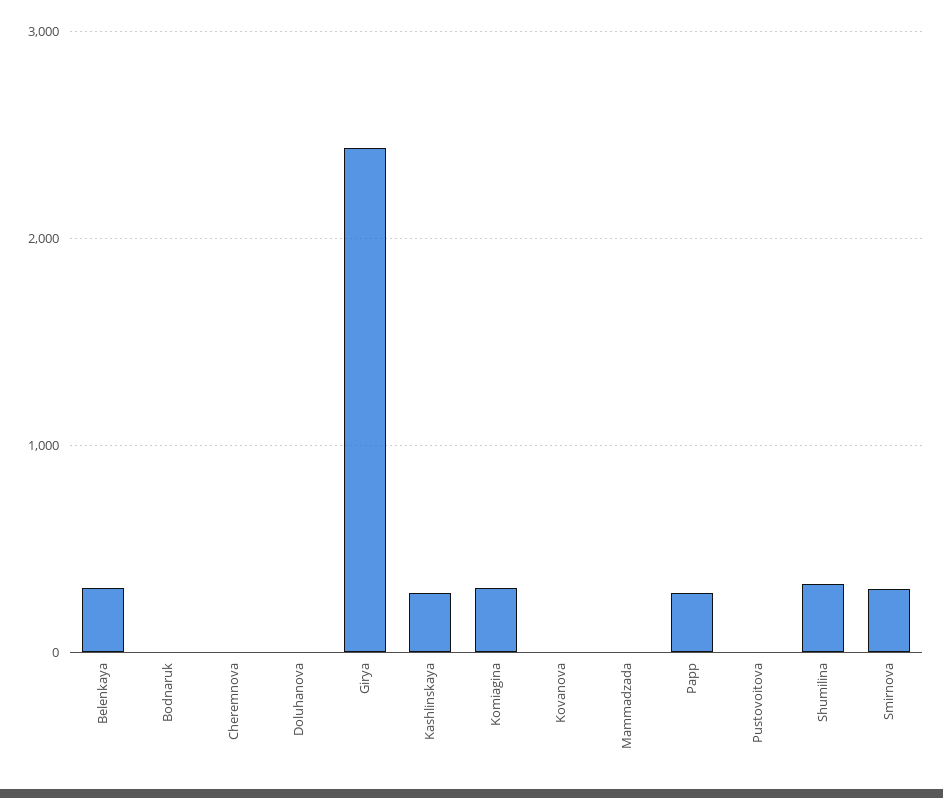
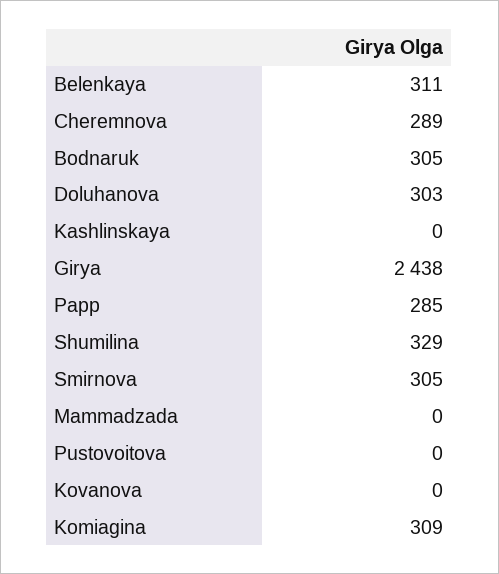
Bodnaruk: 0 -> 305
Cheremnova: 0 -> 289
Doluhanova: 0 -> 303
Kashlinskaya: 300 -> 0

